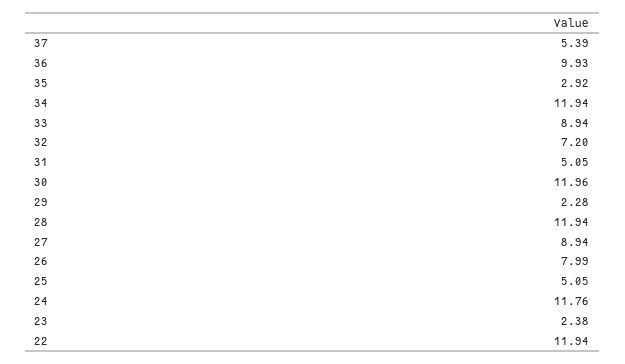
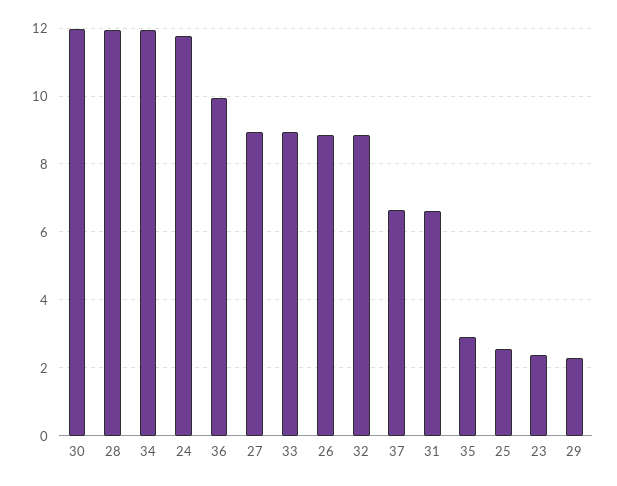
37: 5.39 -> 6.6
32: 7.2 -> 8.8
31: 5.05 -> 6.6
26: 7.99 -> 8.8
25: 5.05 -> 2.6
22: 11.94 -> none

